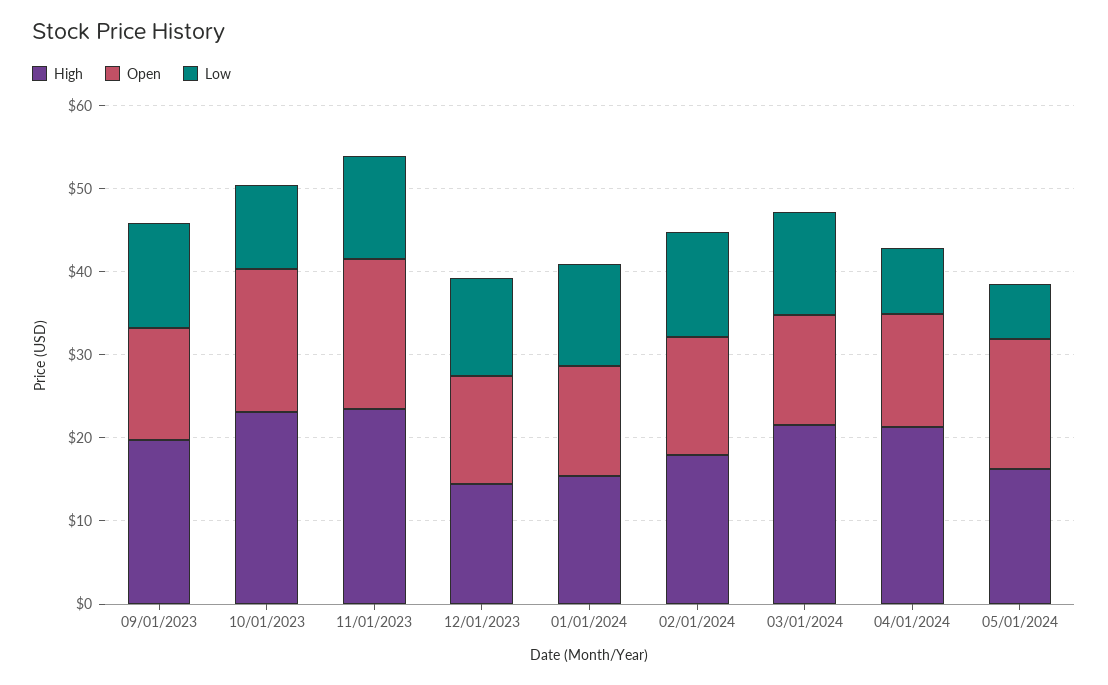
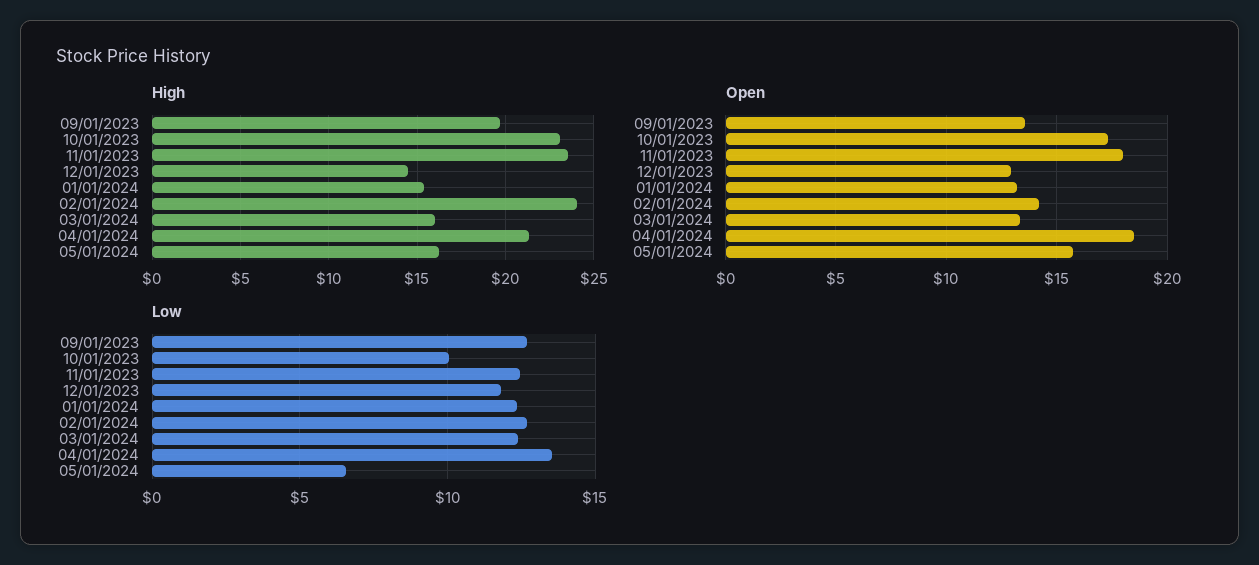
High, 02/01/2024: 18 -> 24
High, 03/01/2024: 22 -> 16
Open, 04/01/2024: 14 -> 18.5
Low, 04/01/2024: 8 -> 13.5

